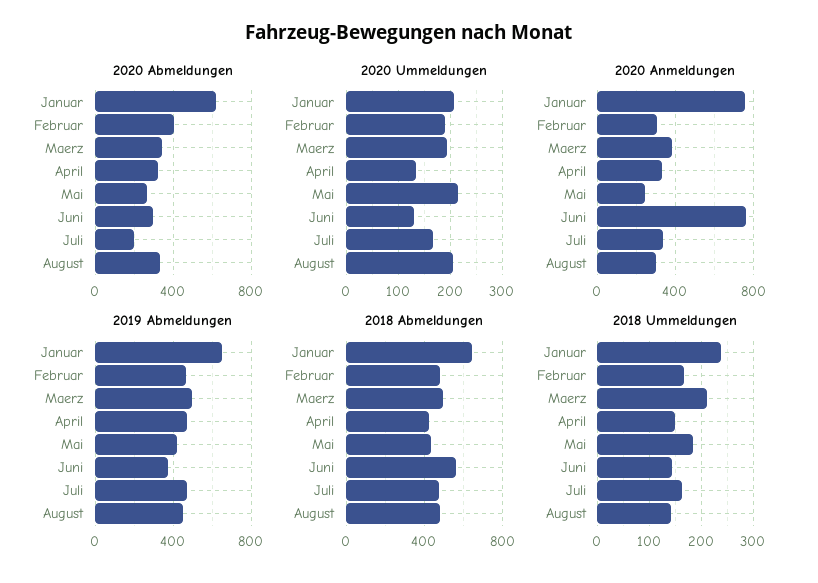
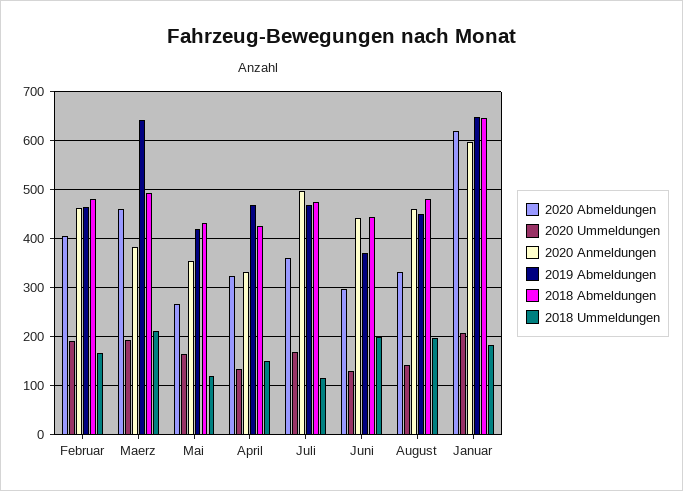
2020 Abmeldungen, Maerz: 350 -> 460
2020 Abmeldungen, Juli: 200 -> 360
2020 Ummeldungen, Mai: 220 -> 160
2020 Ummeldungen, August: 200 -> 140
2020 Anmeldungen, Januar: 750 -> 600
2020 Anmeldungen, Februar: 300 -> 460
2020 Anmeldungen, Mai: 250 -> 360
2020 Anmeldungen, Juni: 750 -> 440
2020 Anmeldungen, Juli: 350 -> 500
2020 Anmeldungen, August: 300 -> 460
2019 Abmeldungen, Maerz: 500 -> 640
2018 Abmeldungen, Juni: 550 -> 440
2018 Ummeldungen, Januar: 240 -> 180
2018 Ummeldungen, Mai: 180 -> 120
2018 Ummeldungen, Juni: 140 -> 200
2018 Ummeldungen, Juli: 160 -> 120
2018 Ummeldungen, August: 140 -> 200

